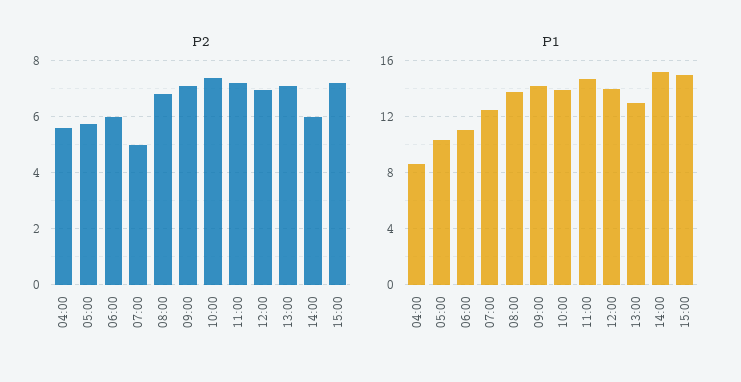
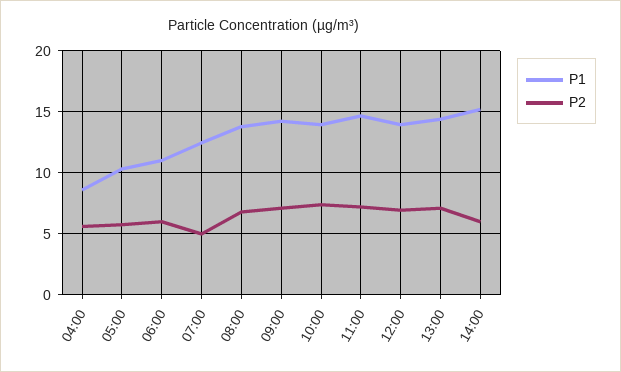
P2, 15:00: 7.25 -> none
P1, 13:00: 13 -> 14.5
P1, 15:00: 15 -> none

